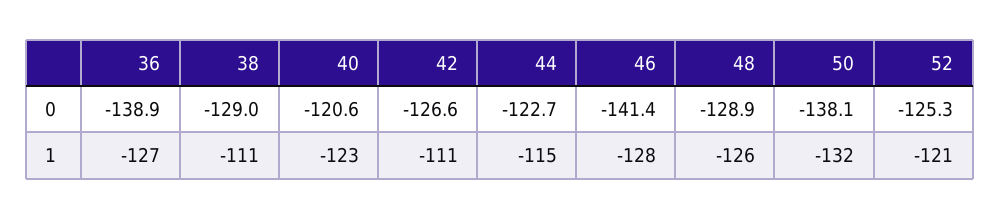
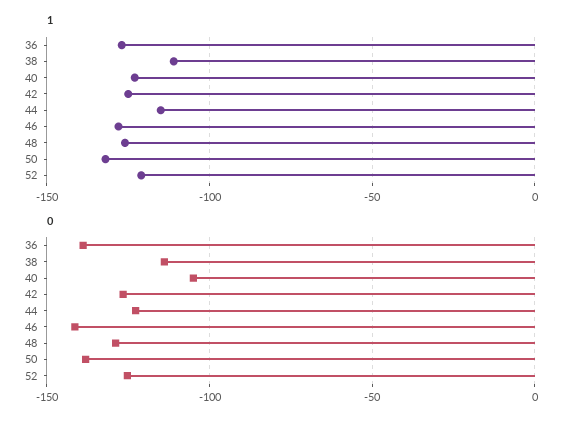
0, 38: -129 -> -115
0, 40: -120.6 -> -105
1, 42: -111 -> -125

